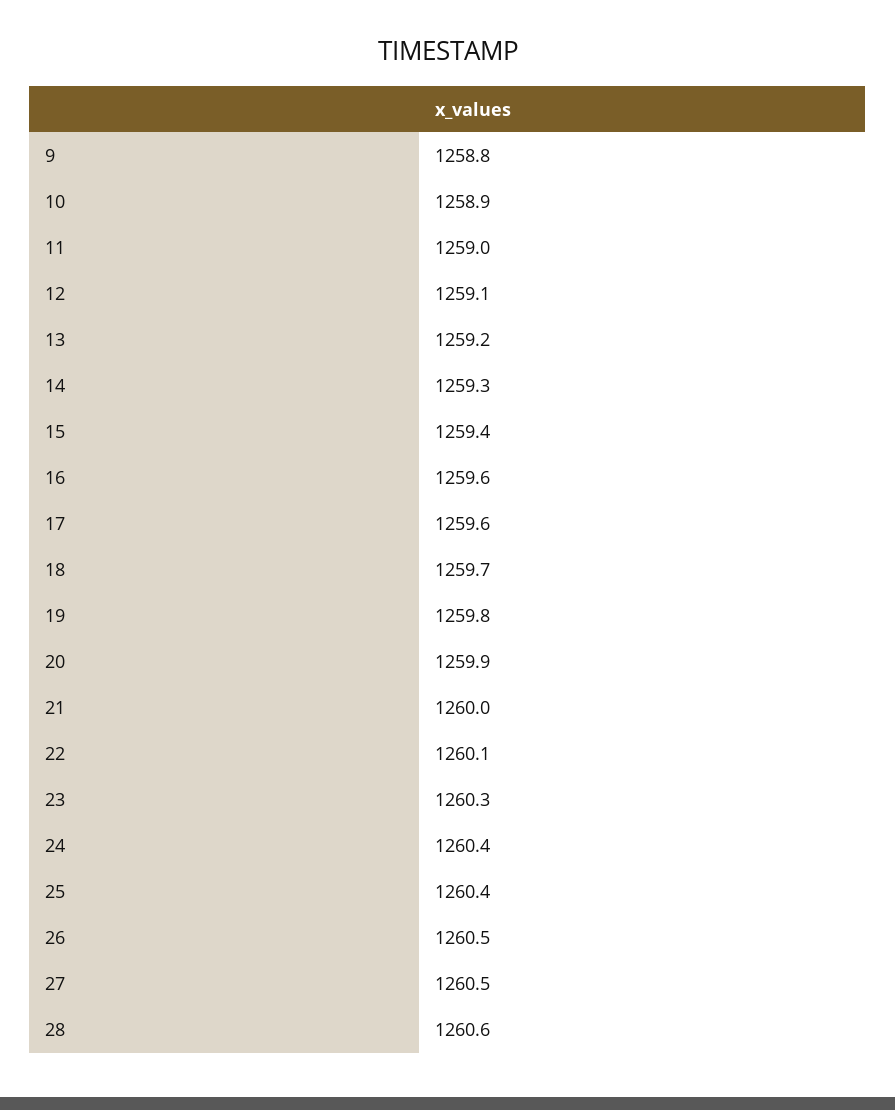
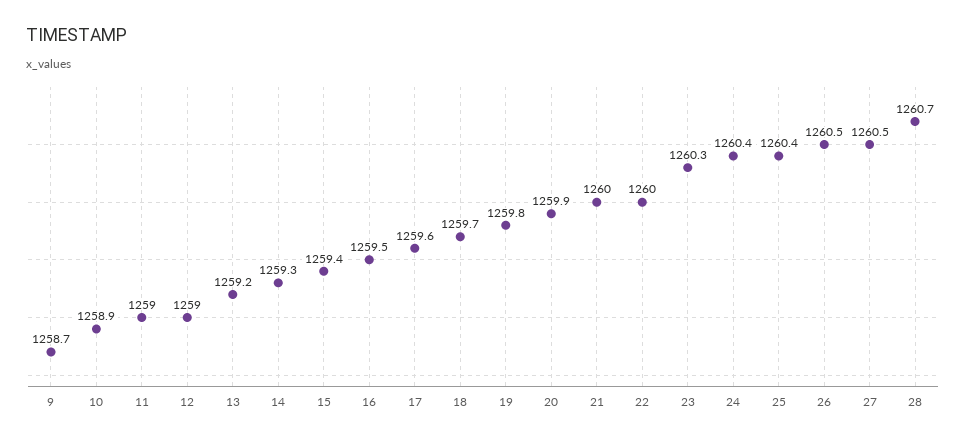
9: 1258.8 -> 1258.7
12: 1259.1 -> 1259
16: 1259.6 -> 1259.5
22: 1260.1 -> 1260
28: 1260.6 -> 1260.7

